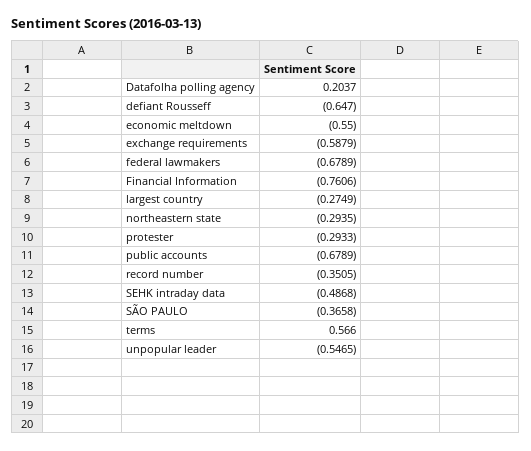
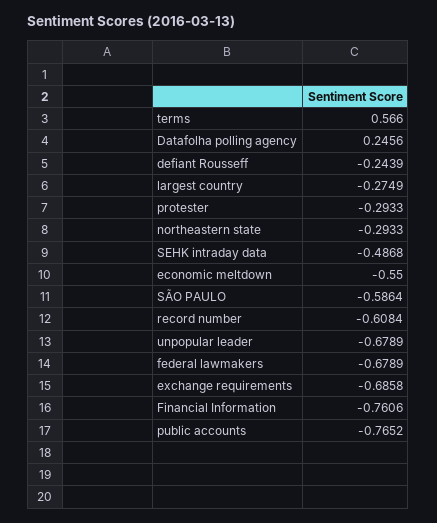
Datafolha polling agency: 0.2037 -> 0.2456
defiant Rousseff: -0.647 -> -0.2439
exchange requirements: -0.5879 -> -0.6858
northeastern state: -0.2935 -> -0.2933
public accounts: -0.6789 -> -0.7652
record number: -0.3505 -> -0.6084
SÃO PAULO: -0.3658 -> -0.5864
unpopular leader: -0.5465 -> -0.6789

